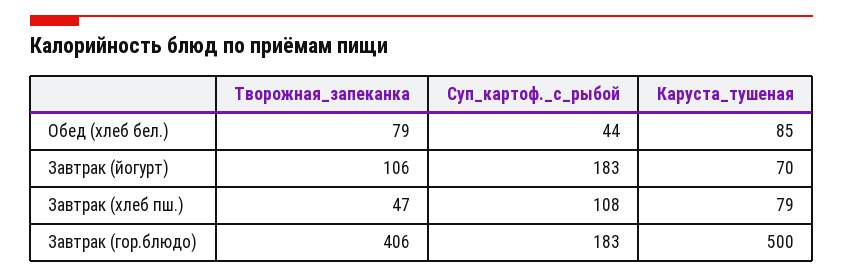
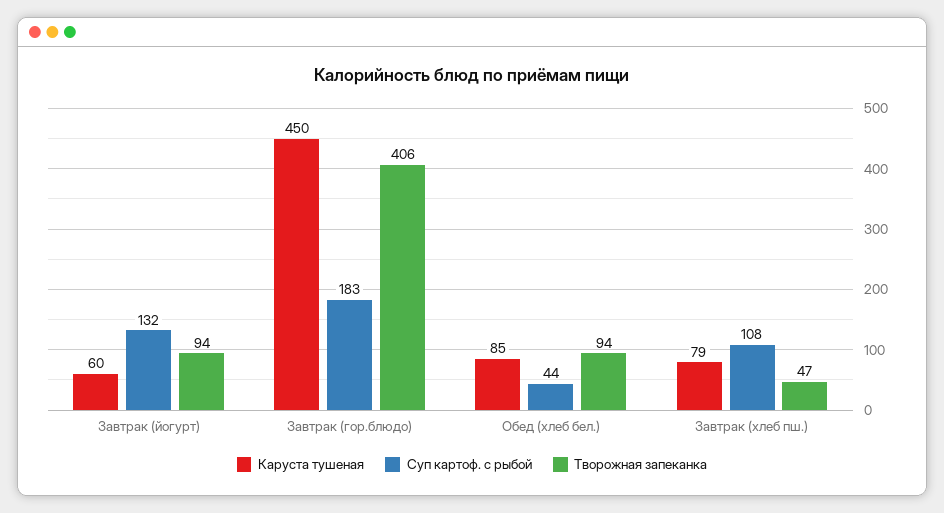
Творожная_запеканка, Обед (хлеб бел.): 79 -> 94
Творожная_запеканка, Завтрак (йогурт): 106 -> 94
Суп_картоф._с_рыбой, Завтрак (йогурт): 183 -> 132
Каруста_тушеная, Завтрак (йогурт): 70 -> 60
Каруста_тушеная, Завтрак (гор.блюдо): 500 -> 450

